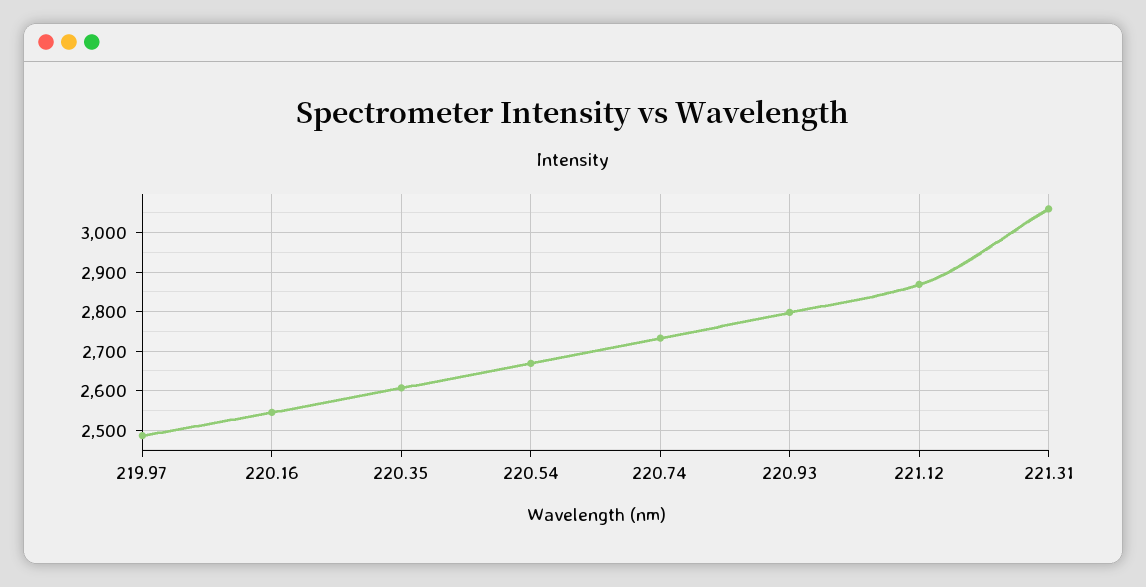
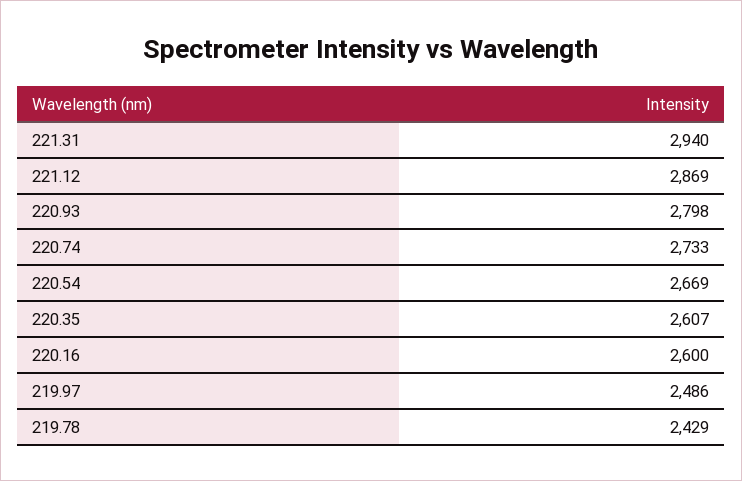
220.16: 2540 -> 2600
221.31: 3060 -> 2940
219.78: none -> 2429

